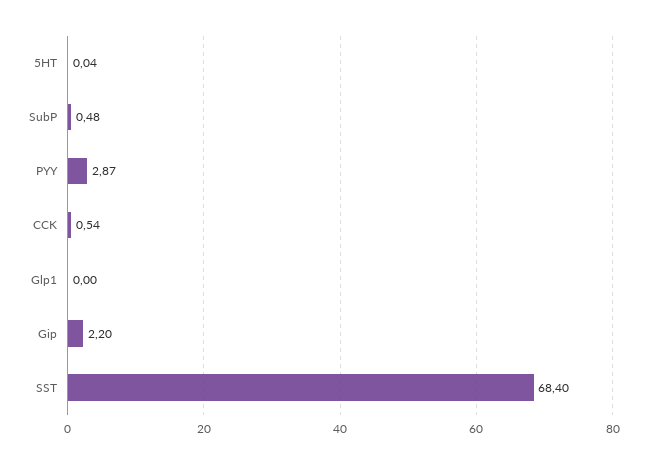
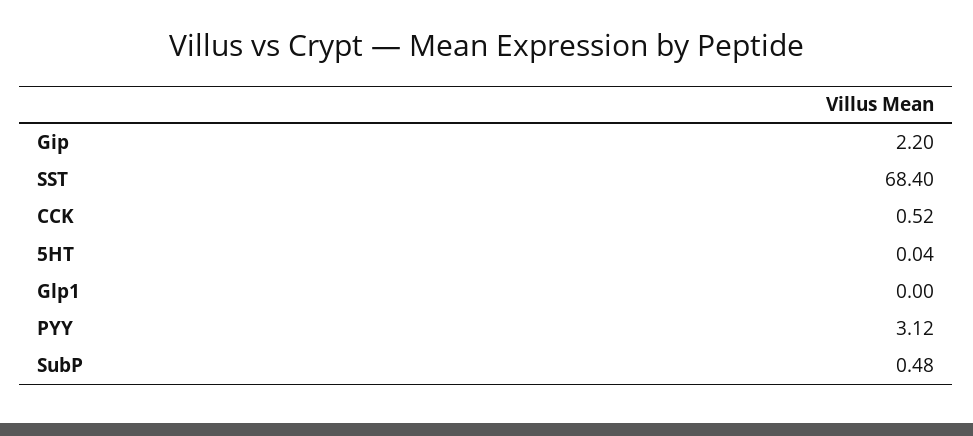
PYY: 2.87 -> 3.12
CCK: 0.54 -> 0.52

